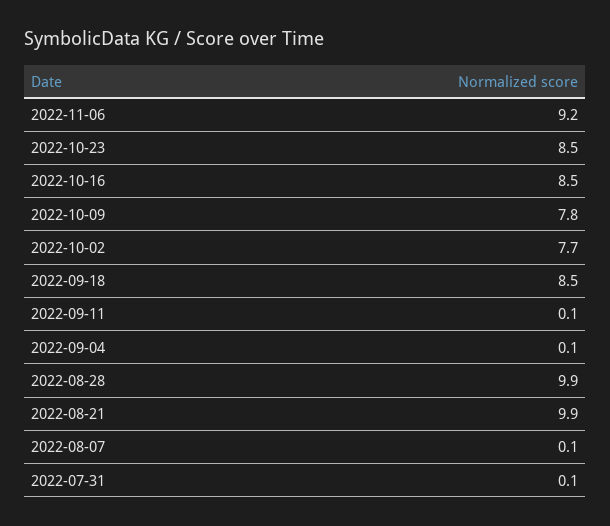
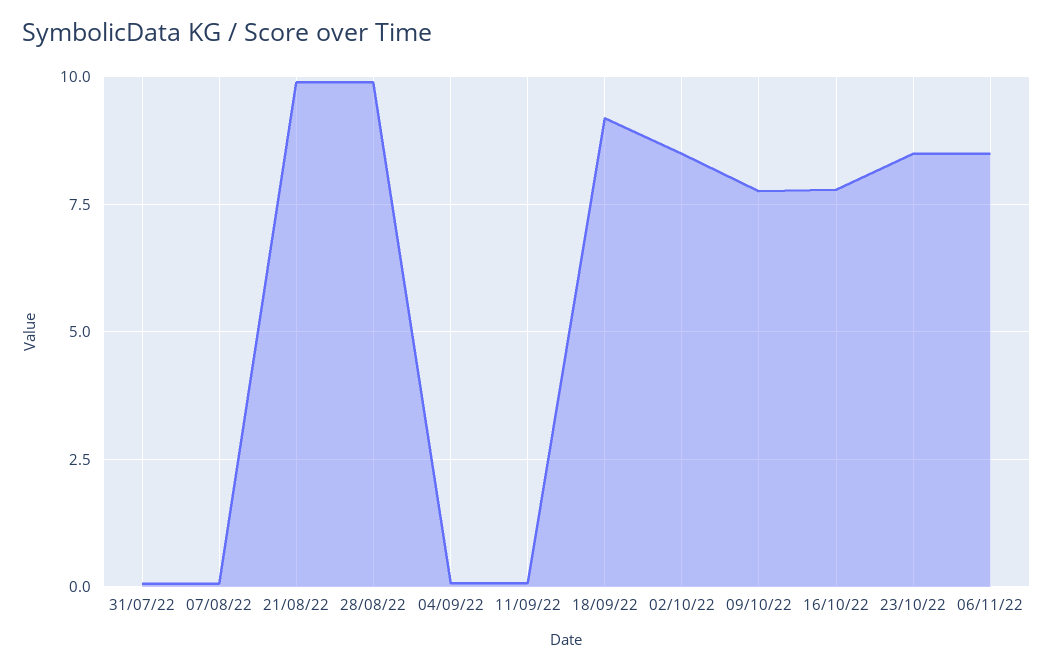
2022-11-06: 9.2 -> 8.5
2022-10-16: 8.5 -> 7.75
2022-10-02: 7.7 -> 8.5
2022-09-18: 8.5 -> 9.25

